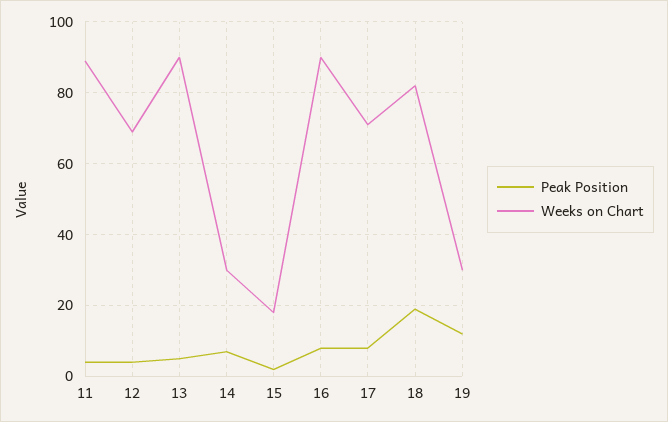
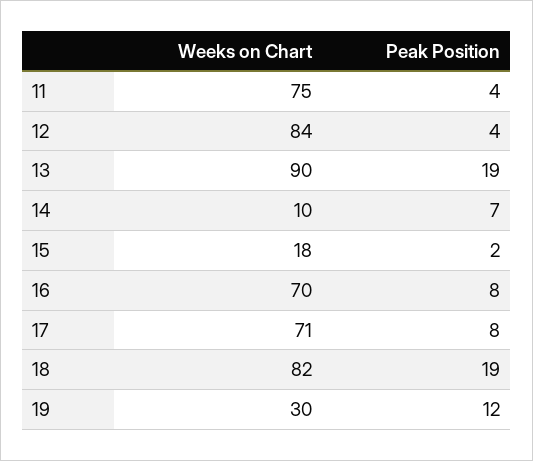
Weeks on Chart, 11: 90 -> 75
Weeks on Chart, 12: 70 -> 84
Peak Position, 13: 5 -> 19
Weeks on Chart, 14: 30 -> 10
Weeks on Chart, 16: 90 -> 70

